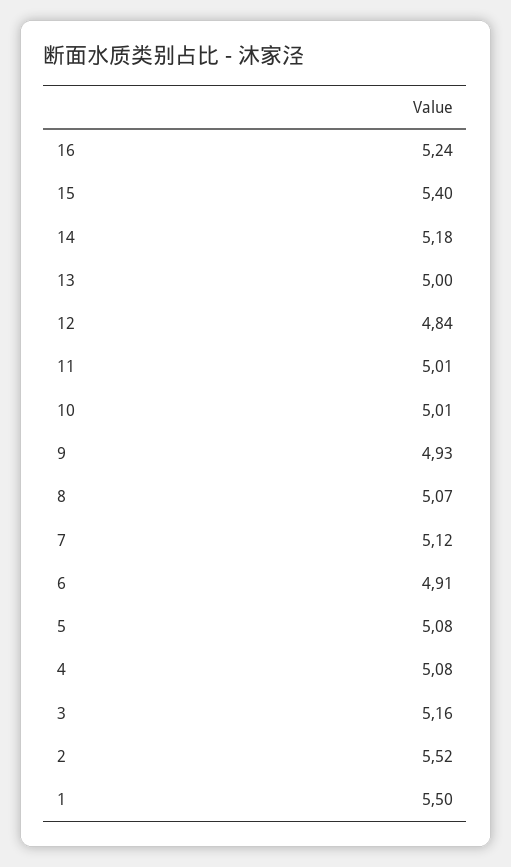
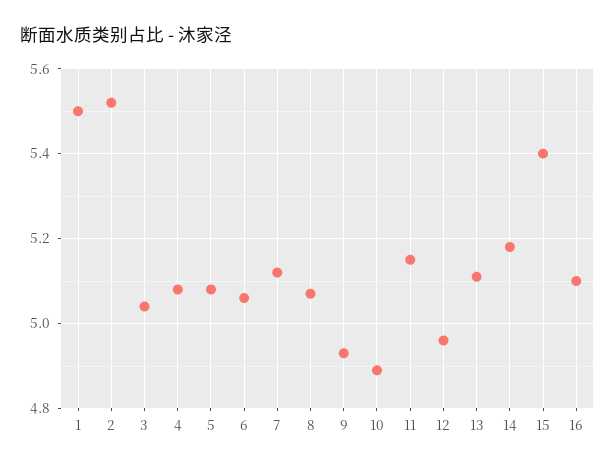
16: 5.24 -> 5.1
13: 5 -> 5.1
12: 4.84 -> 4.95
11: 5.01 -> 5.15
10: 5.01 -> 4.9
6: 4.91 -> 5.05
3: 5.16 -> 5.05

